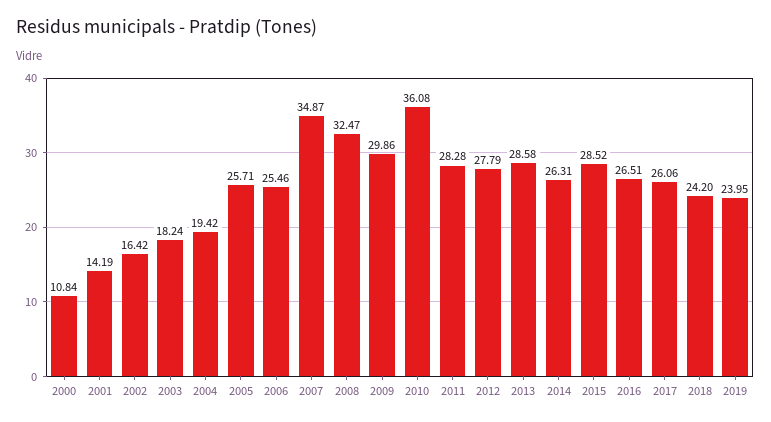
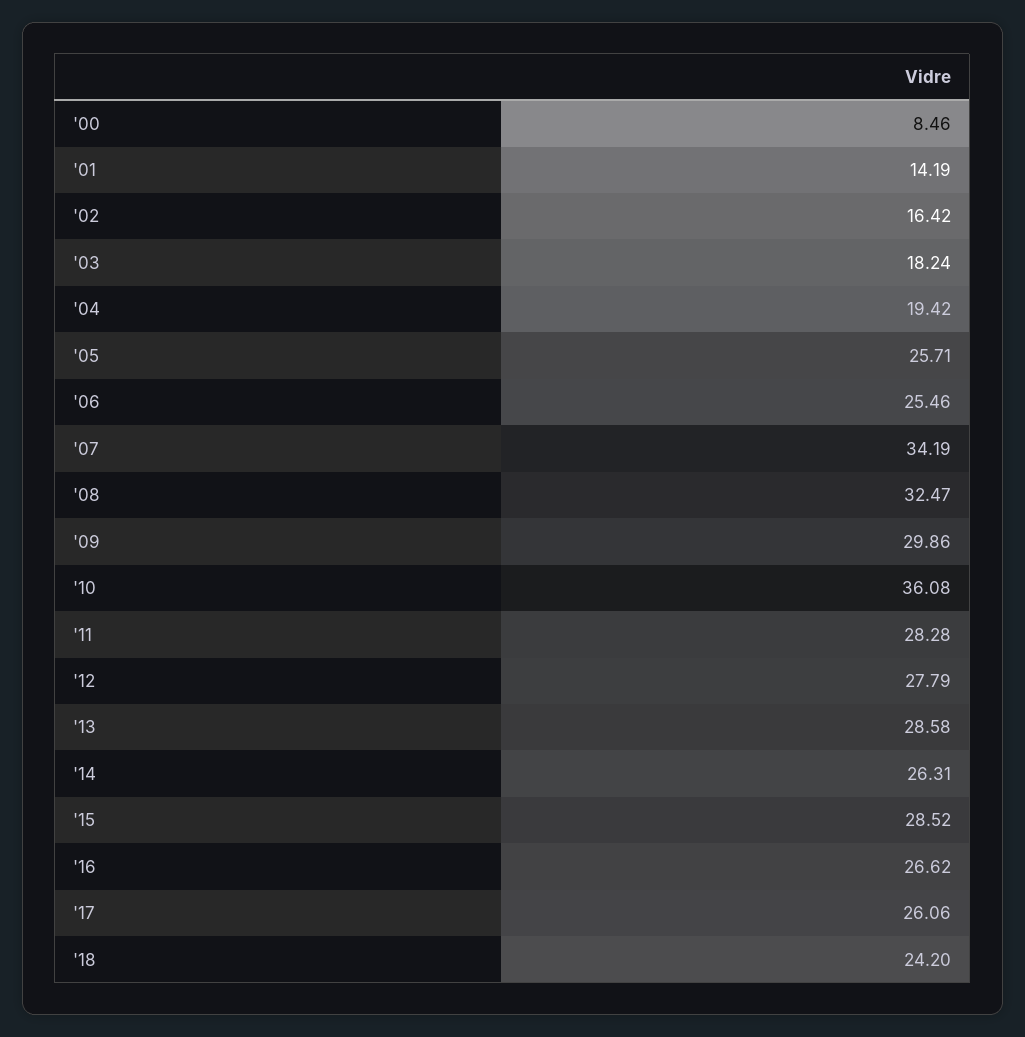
2000: 10.84 -> 8.46
2007: 34.87 -> 34.19
2016: 26.51 -> 26.62
2019: 23.95 -> none

